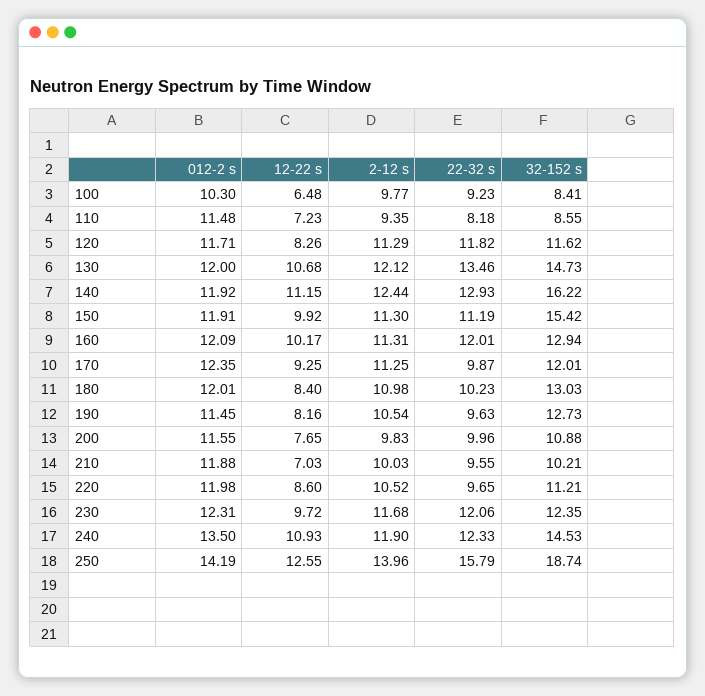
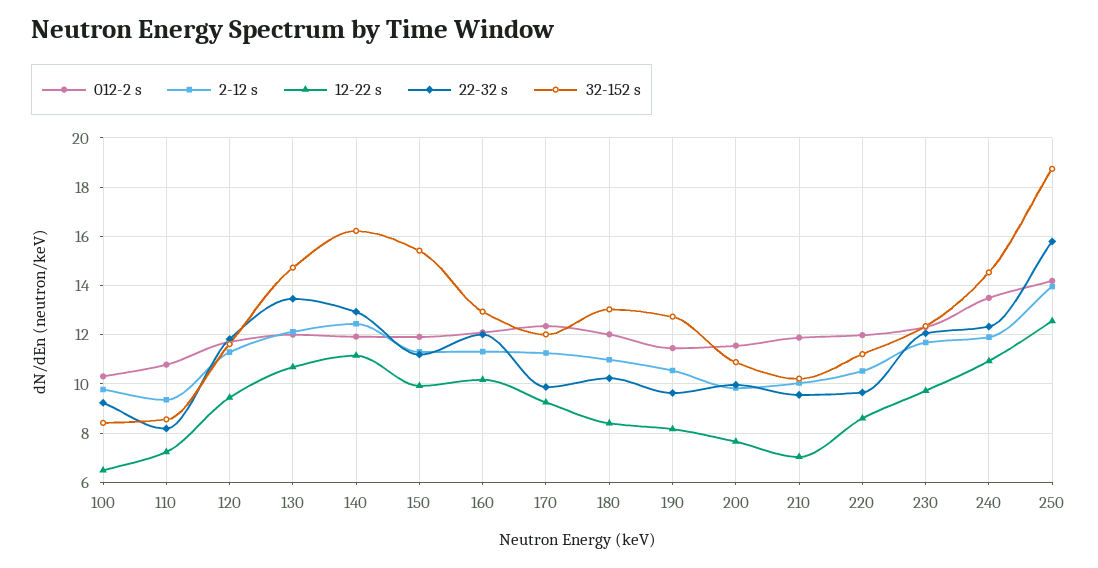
012-2 s, 110: 11.48 -> 10.75
12-22 s, 120: 8.26 -> 9.5

